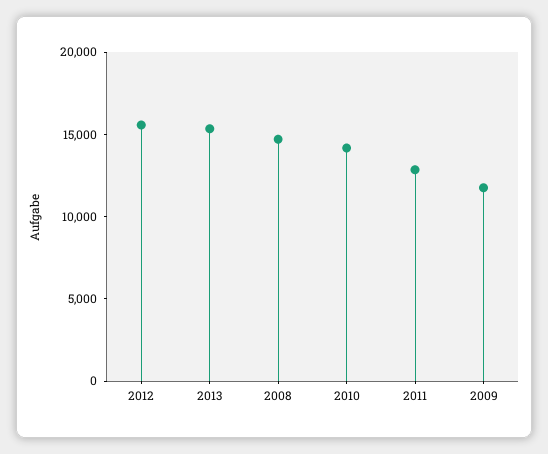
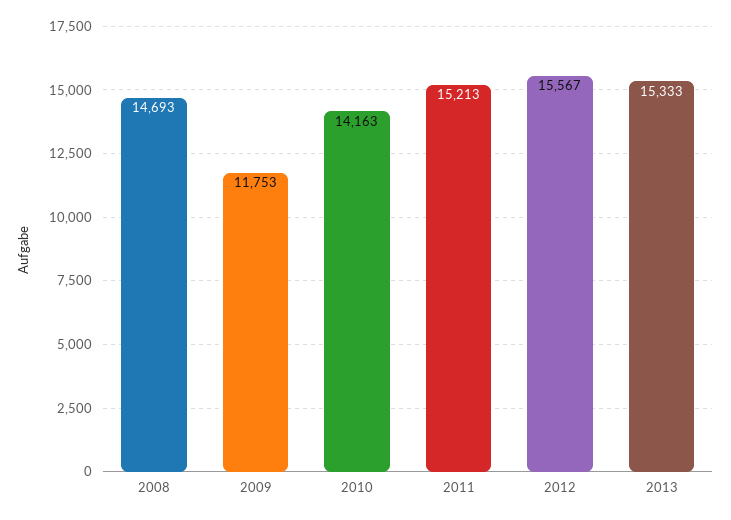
2011: 13000 -> 15213

